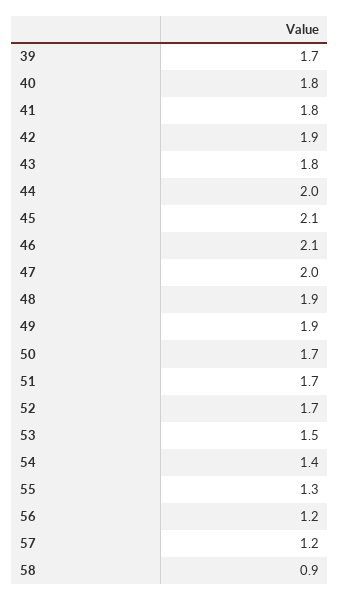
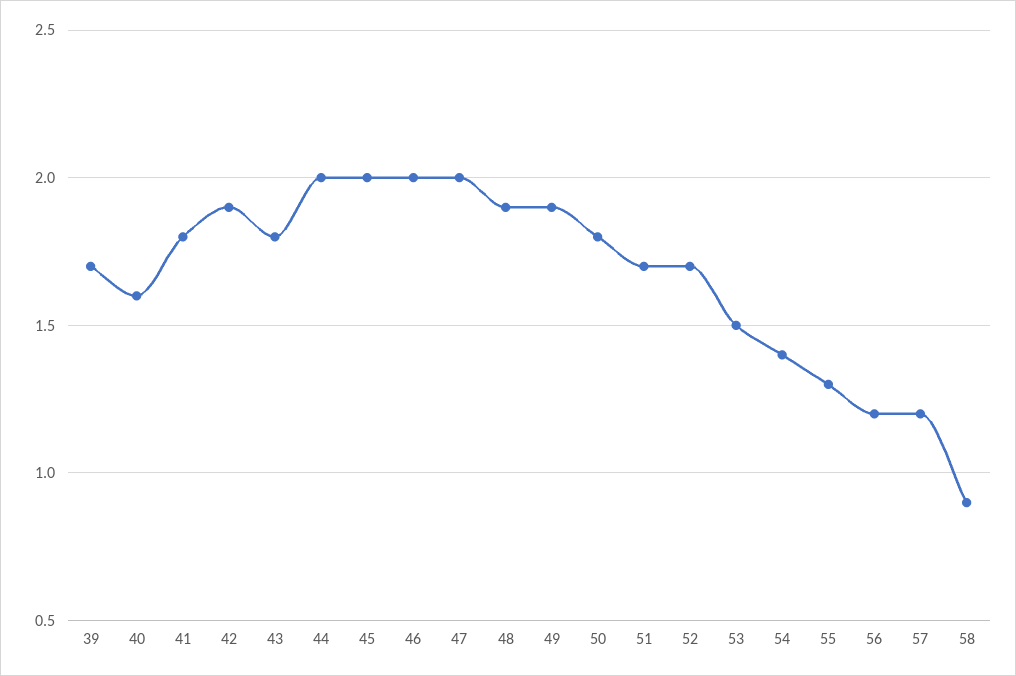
40: 1.8 -> 1.6
45: 2.1 -> 2
46: 2.1 -> 2
50: 1.7 -> 1.8

